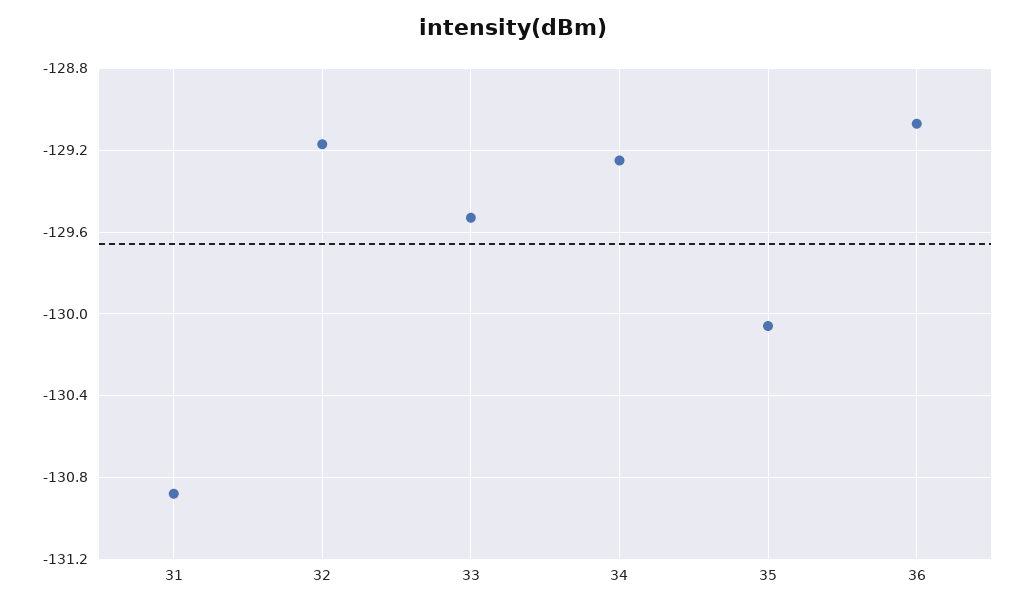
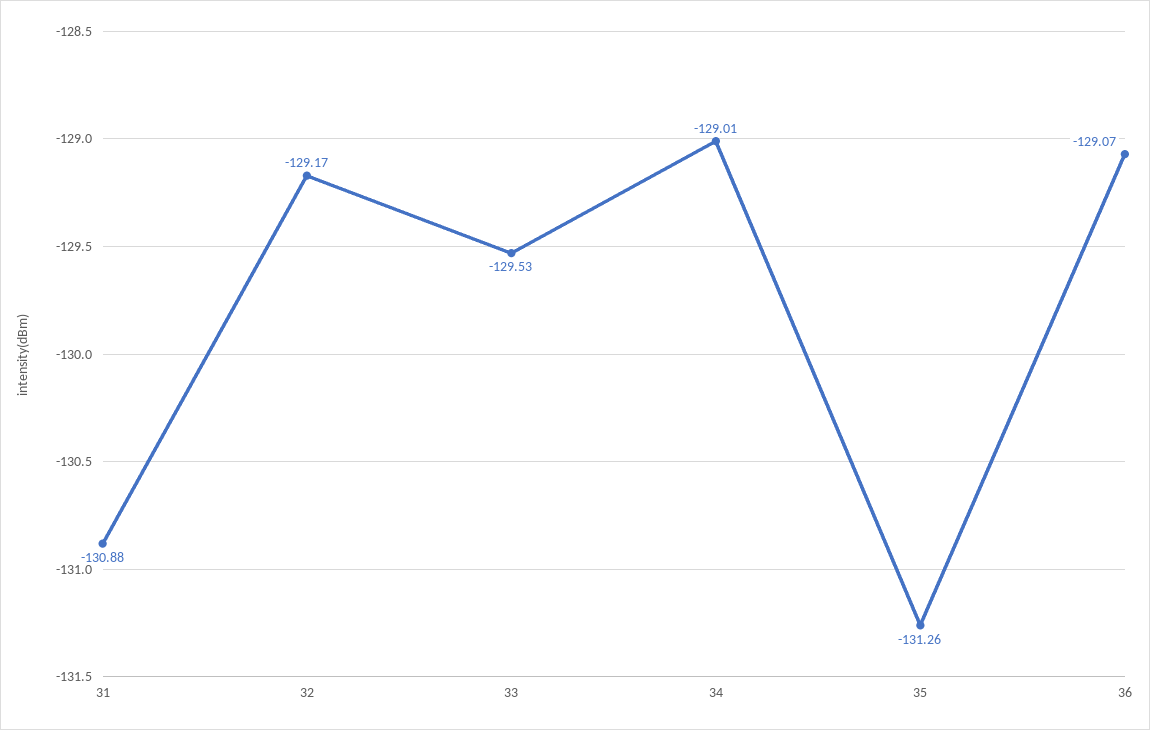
34: -129.25 -> -129.01
35: -130.05 -> -131.26

